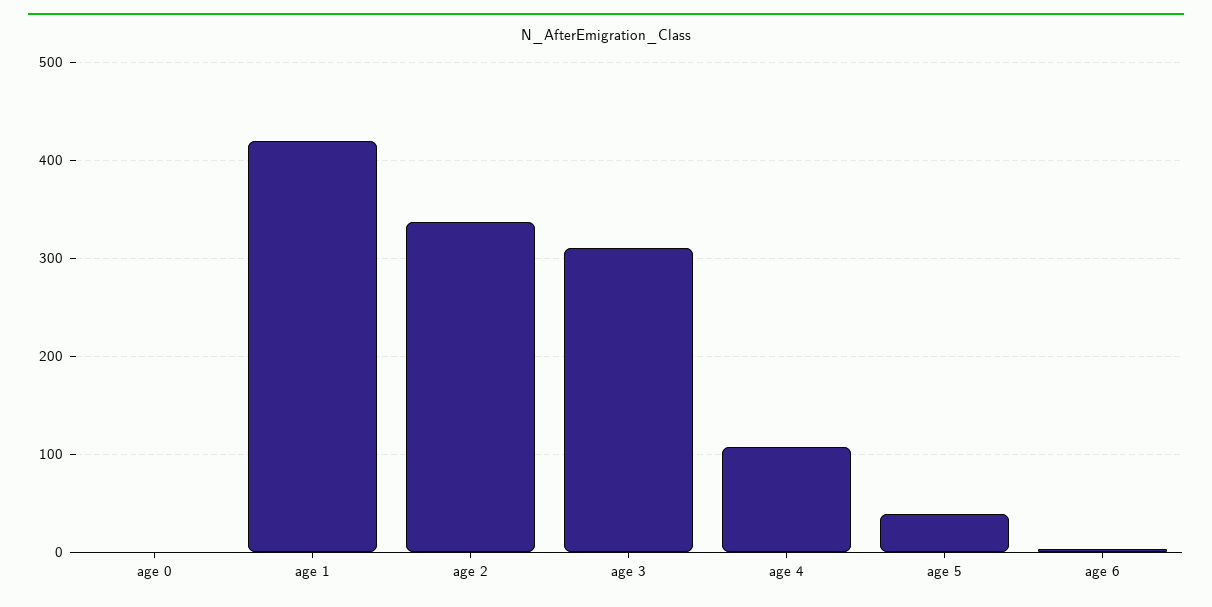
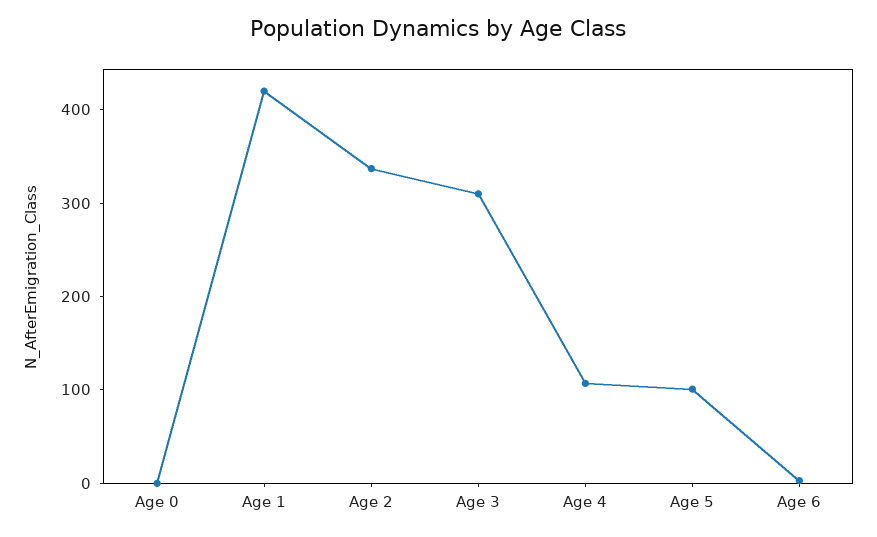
age 5: 40 -> 100

